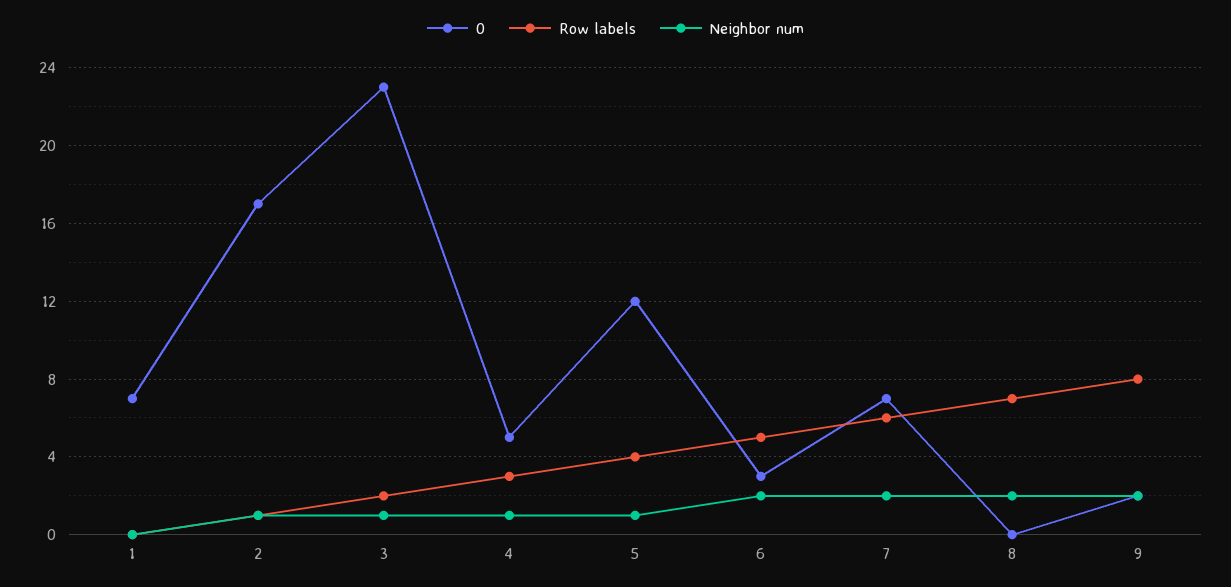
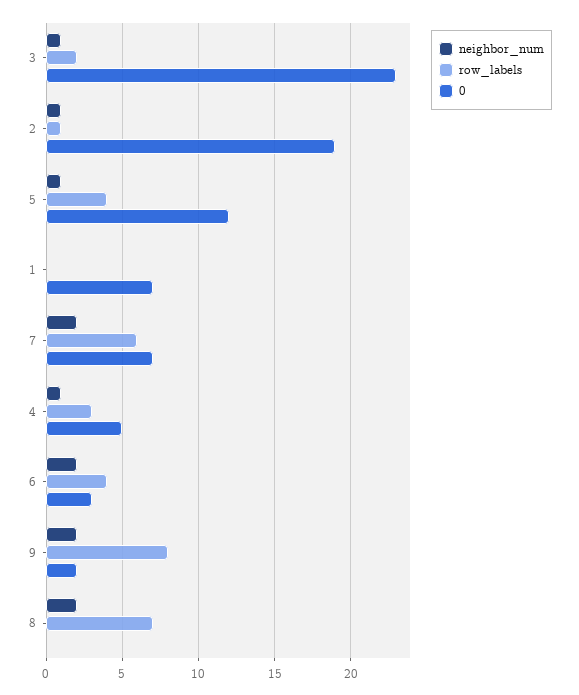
0, 2: 17 -> 19
Row labels, 6: 5 -> 4

